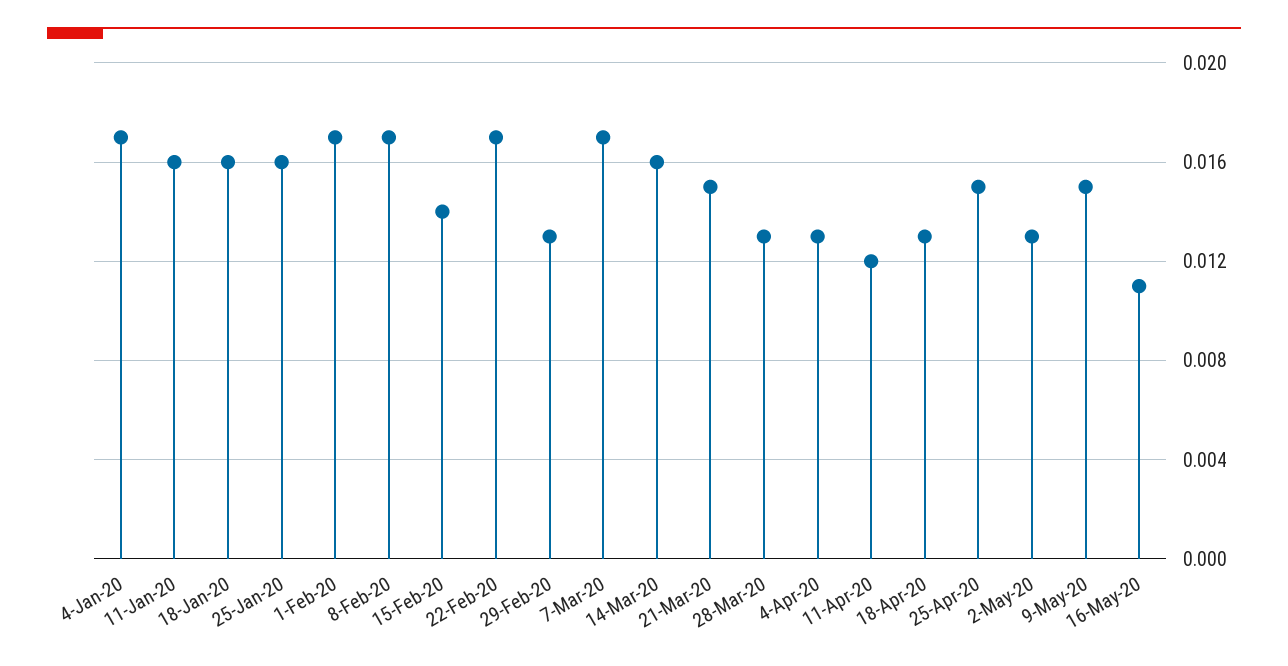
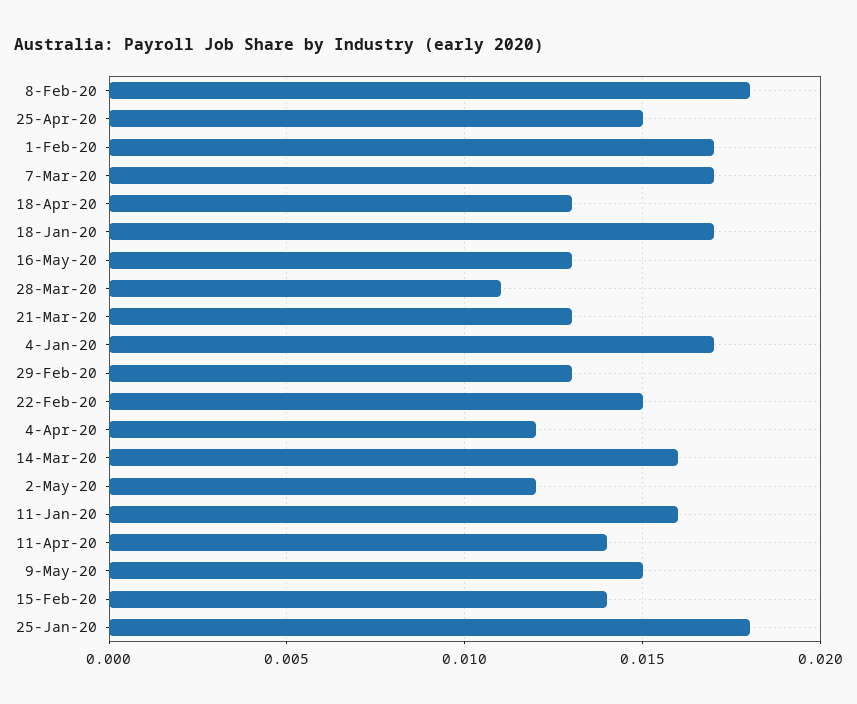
18-Jan-20: 0.016 -> 0.017
25-Jan-20: 0.016 -> 0.018
8-Feb-20: 0.017 -> 0.018
22-Feb-20: 0.017 -> 0.015
21-Mar-20: 0.015 -> 0.013
28-Mar-20: 0.013 -> 0.011
4-Apr-20: 0.013 -> 0.012
11-Apr-20: 0.012 -> 0.014
2-May-20: 0.013 -> 0.012
16-May-20: 0.011 -> 0.013

